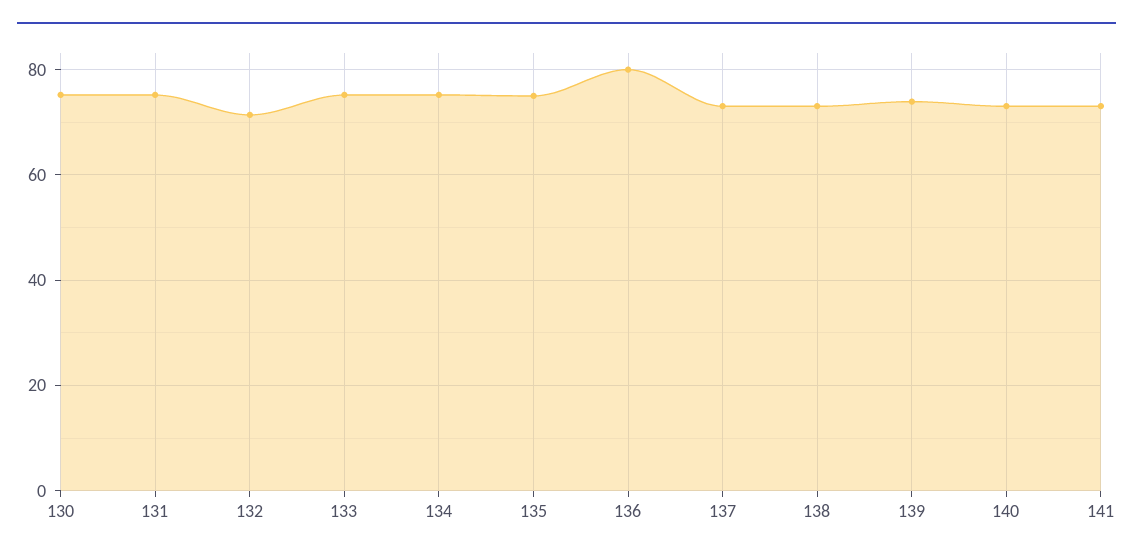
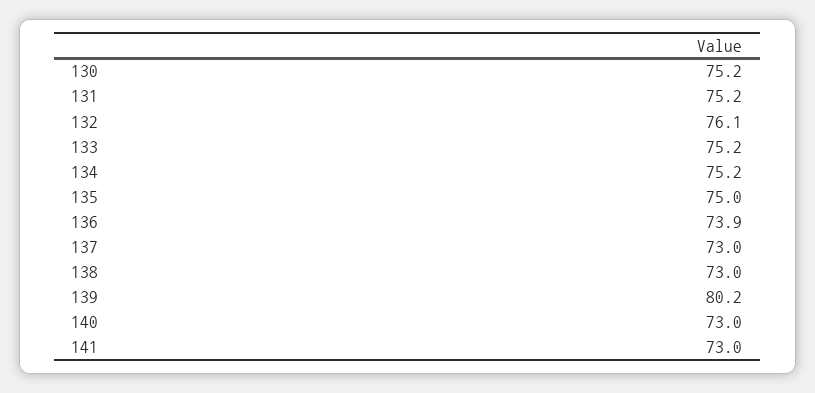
132: 72 -> 76.1
136: 80 -> 73.9
139: 74 -> 80.2

